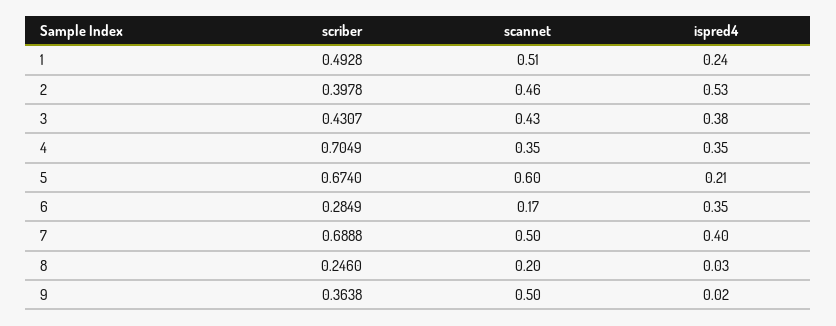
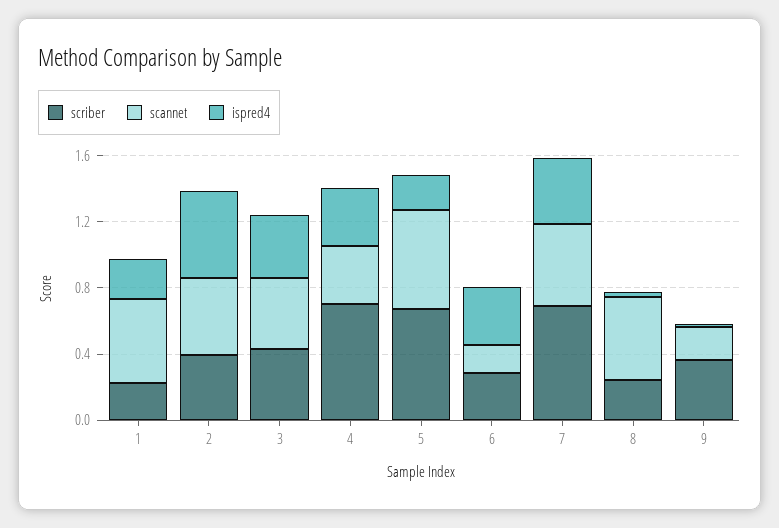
scriber, 1: 0.4928 -> 0.2
scannet, 8: 0.2 -> 0.5
scannet, 9: 0.5 -> 0.2

